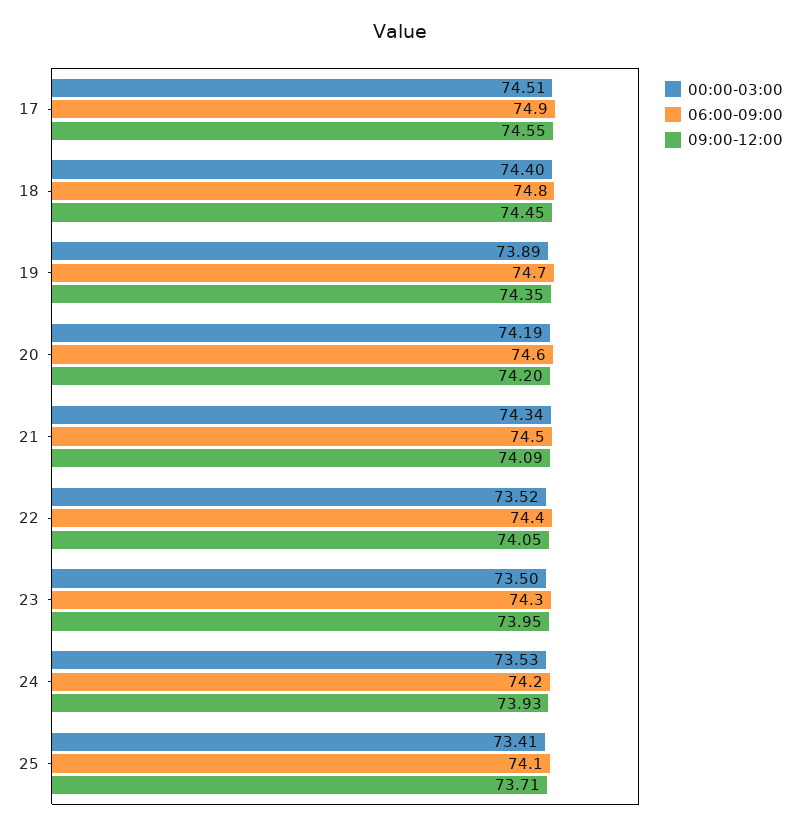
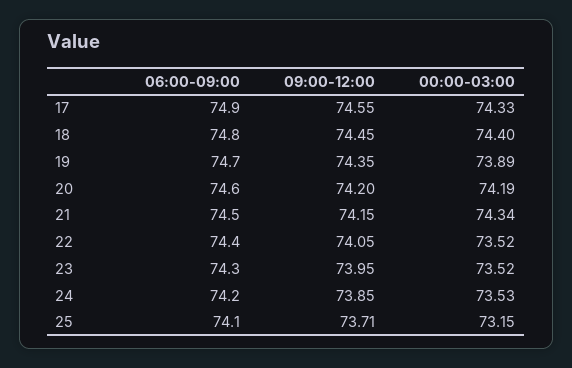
00:00-03:00, 17: 74.51 -> 74.33
09:00-12:00, 21: 74.09 -> 74.15
00:00-03:00, 23: 73.5 -> 73.52
09:00-12:00, 24: 73.93 -> 73.85
00:00-03:00, 25: 73.41 -> 73.15

